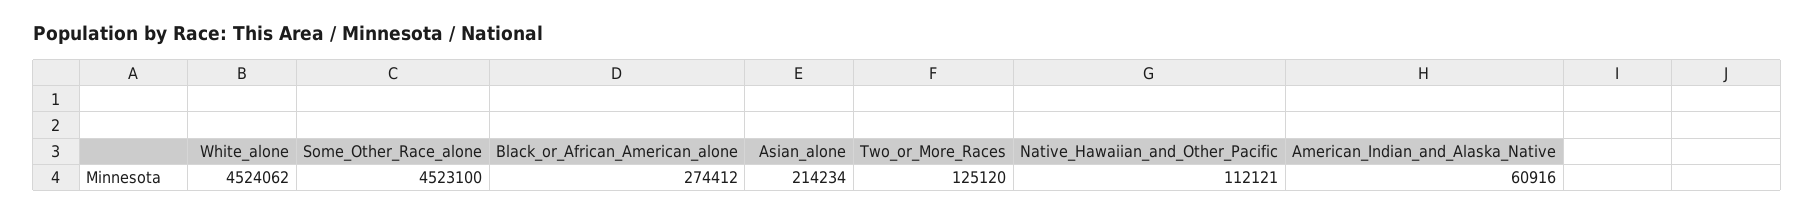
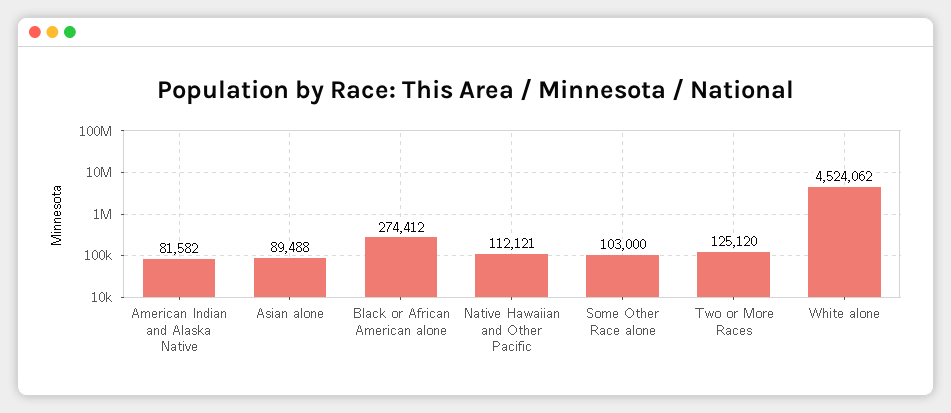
Some_Other_Race_alone: 4523100 -> 103000
Asian_alone: 214234 -> 89488
American_Indian_and_Alaska_Native: 60916 -> 81582

